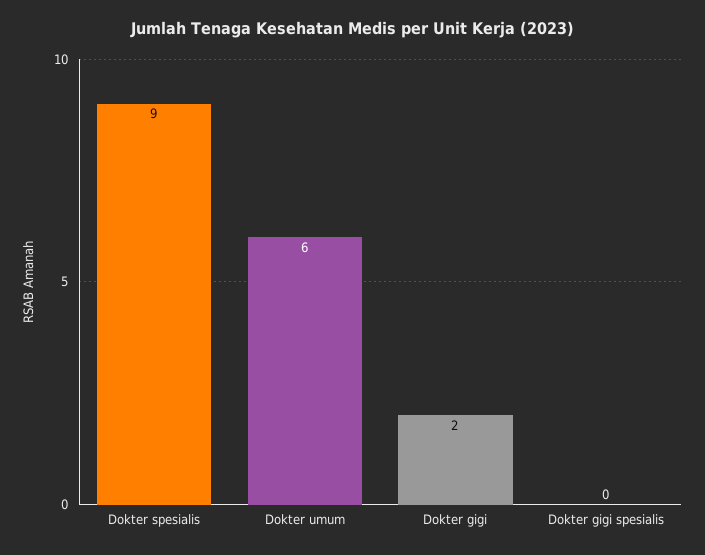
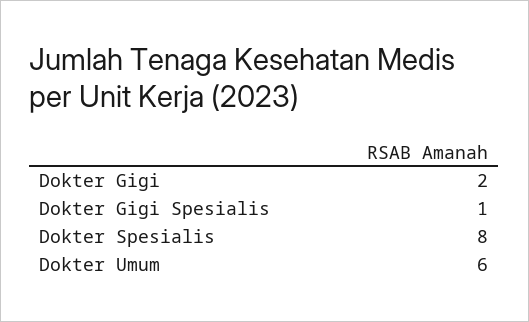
Dokter spesialis: 9 -> 8
Dokter gigi spesialis: 0 -> 1

